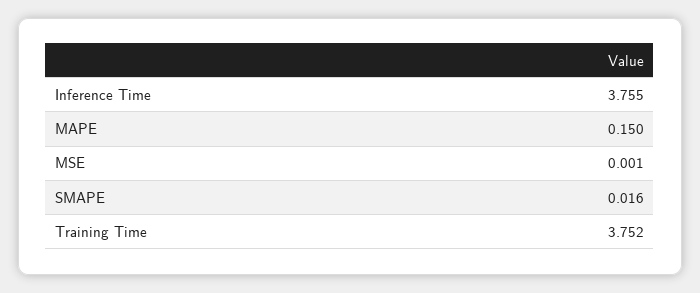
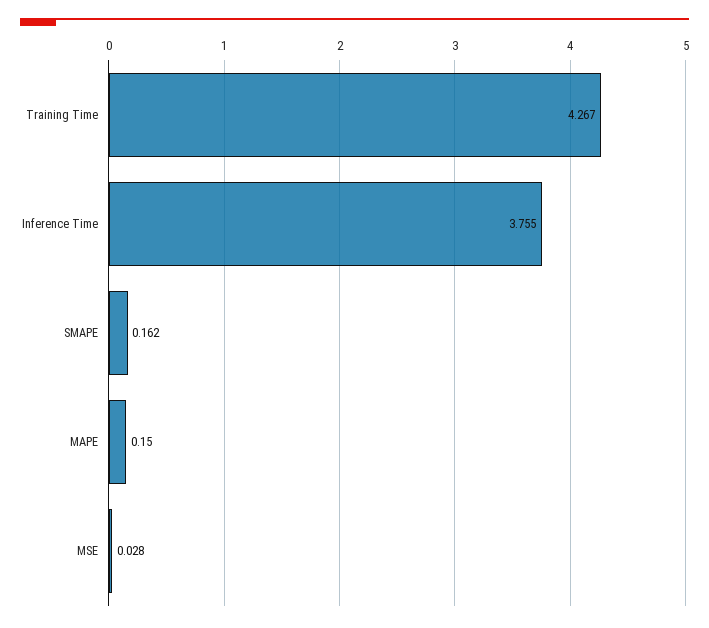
MSE: 0.001 -> 0.028
SMAPE: 0.016 -> 0.162
Training Time: 3.752 -> 4.267

